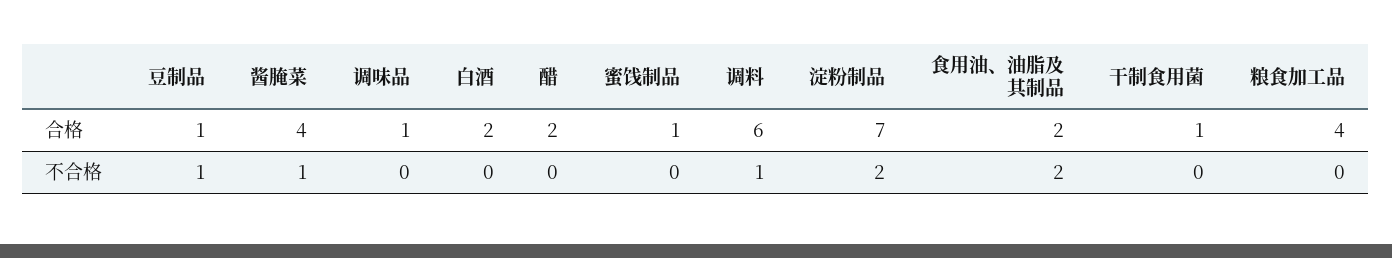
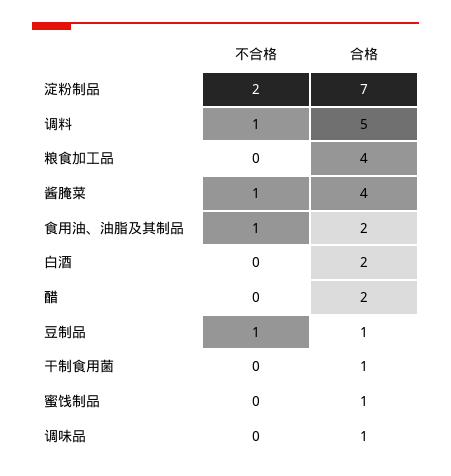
调料, 合格: 6 -> 5
食用油、油脂及其制品, 不合格: 2 -> 1

